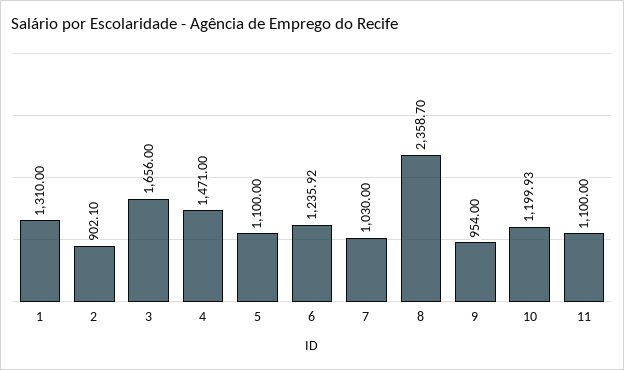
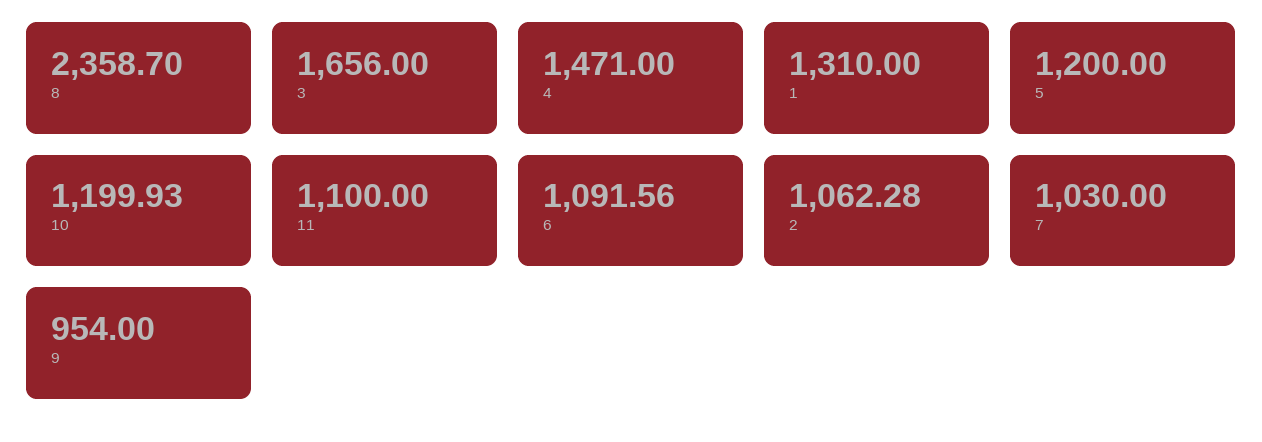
2: 902.1 -> 1062.28
5: 1100 -> 1200
6: 1235.92 -> 1091.56

